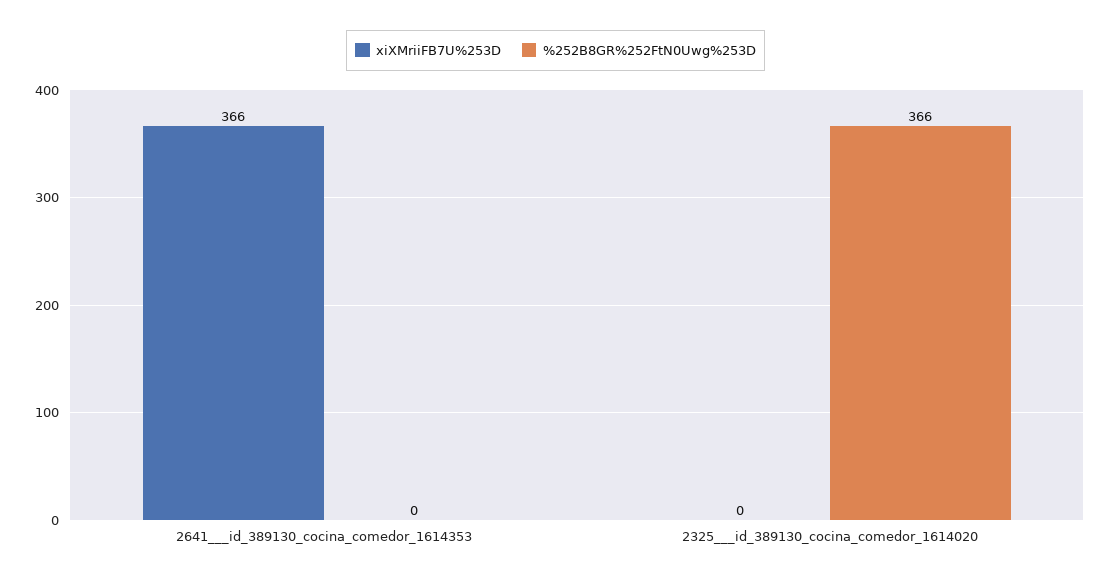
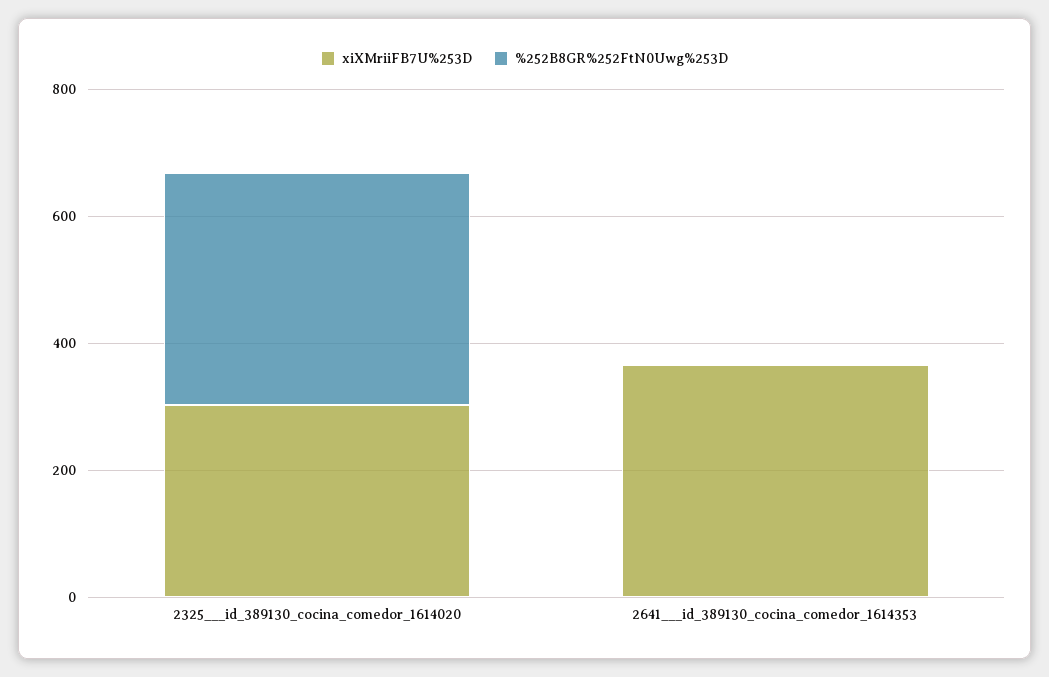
xiXMriiFB7U%253D, 2325___id_389130_cocina_comedor_1614020: 0 -> 300

